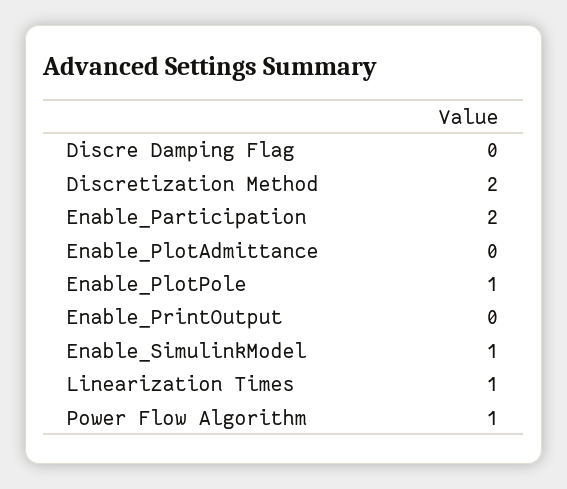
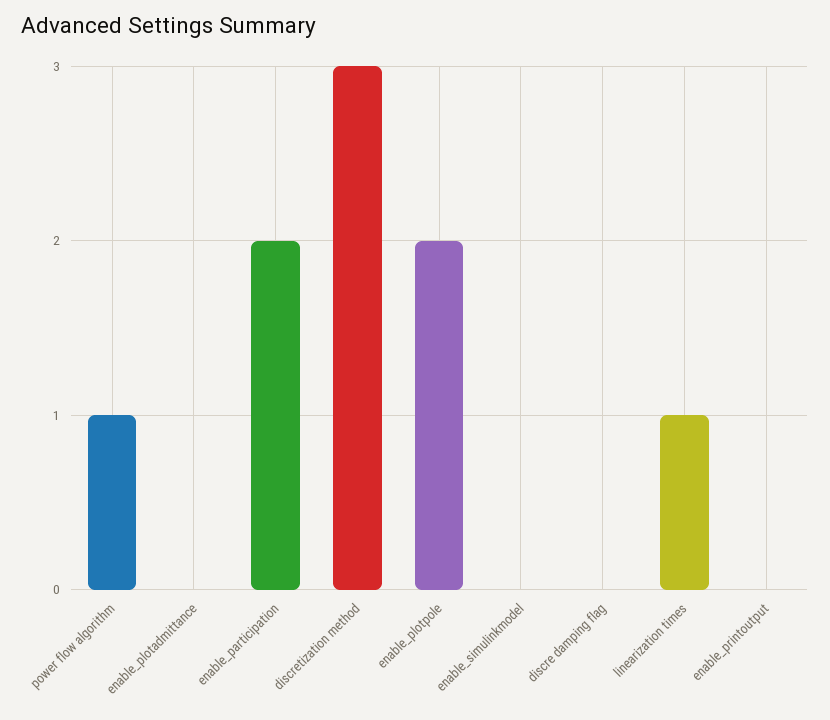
Discretization Method: 2 -> 3
Enable_PlotPole: 1 -> 2
Enable_SimulinkModel: 1 -> 0

